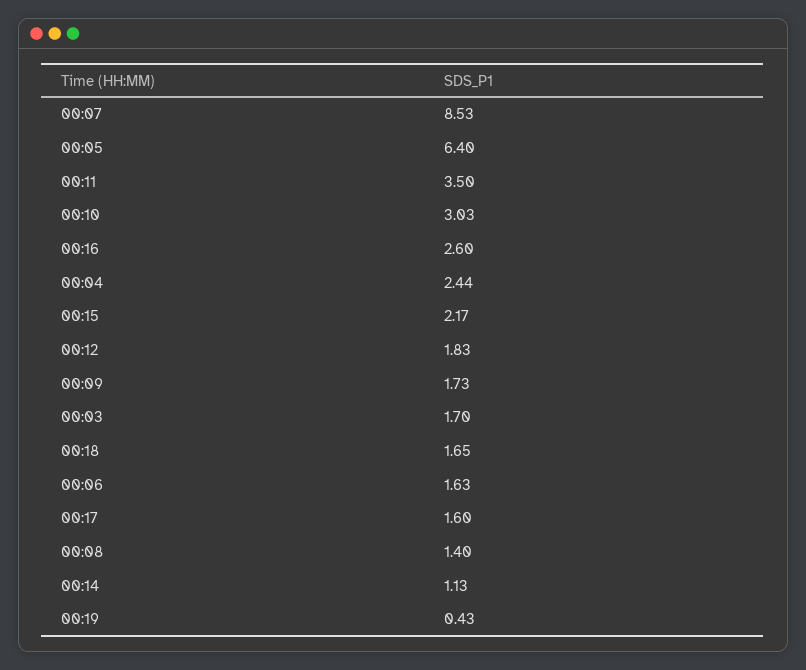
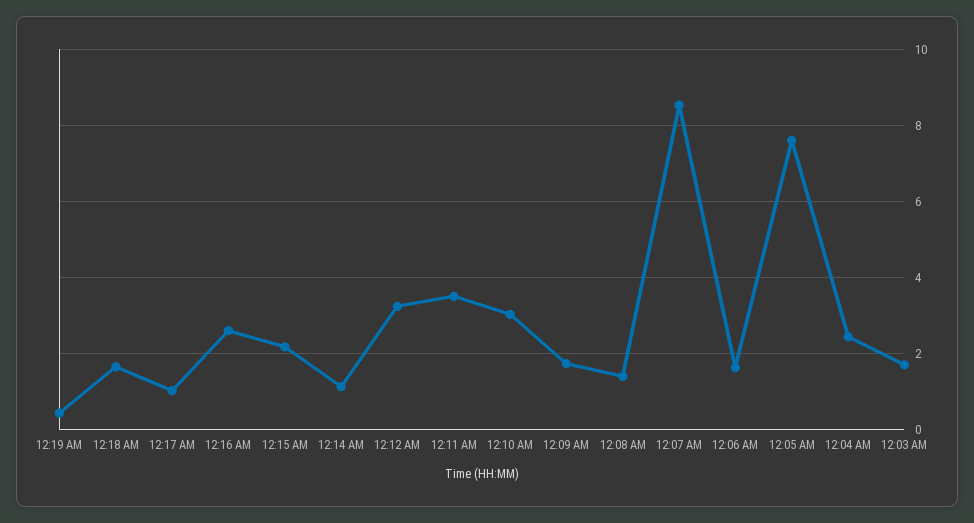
00:05: 6.4 -> 7.6
00:12: 1.83 -> 3.2
00:17: 1.6 -> 1

